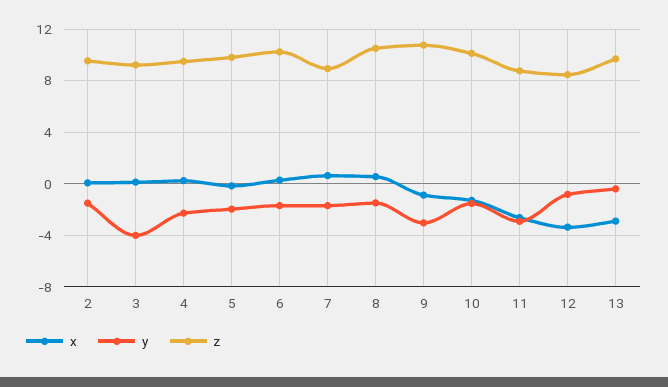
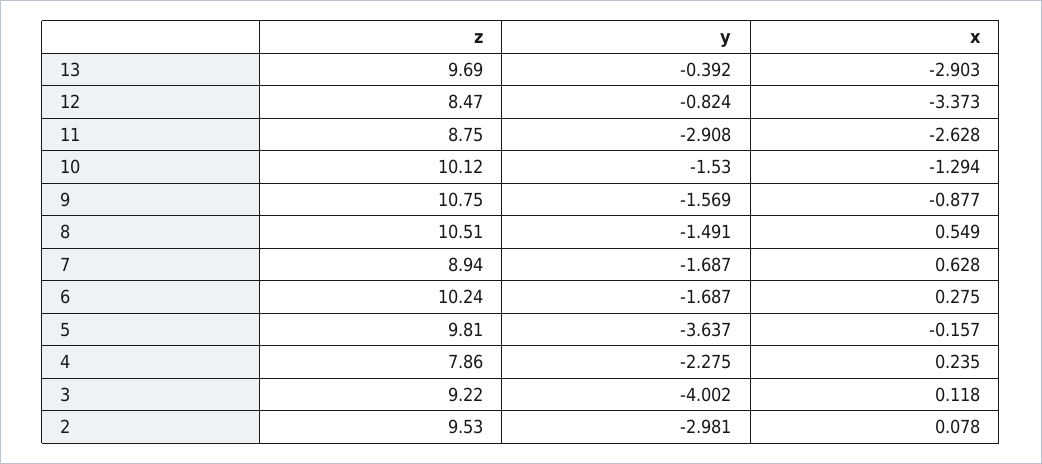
y, 2: -1.5 -> -2.981
z, 4: 9.5 -> 7.86
y, 5: -2 -> -3.637
y, 9: -3 -> -1.569

